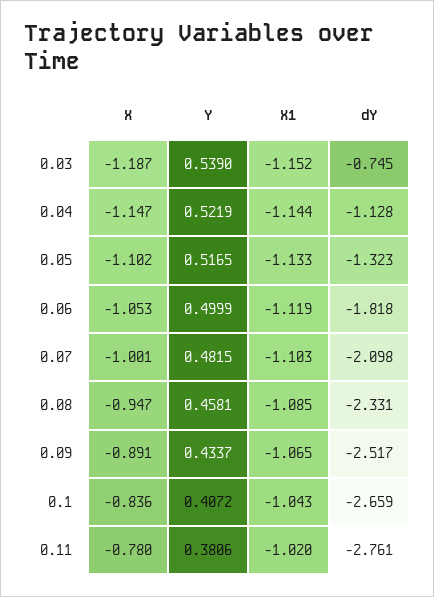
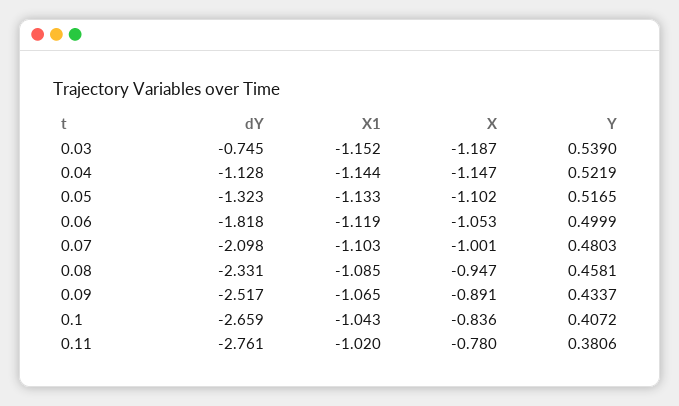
Y, 0.07: 0.4815 -> 0.4803

